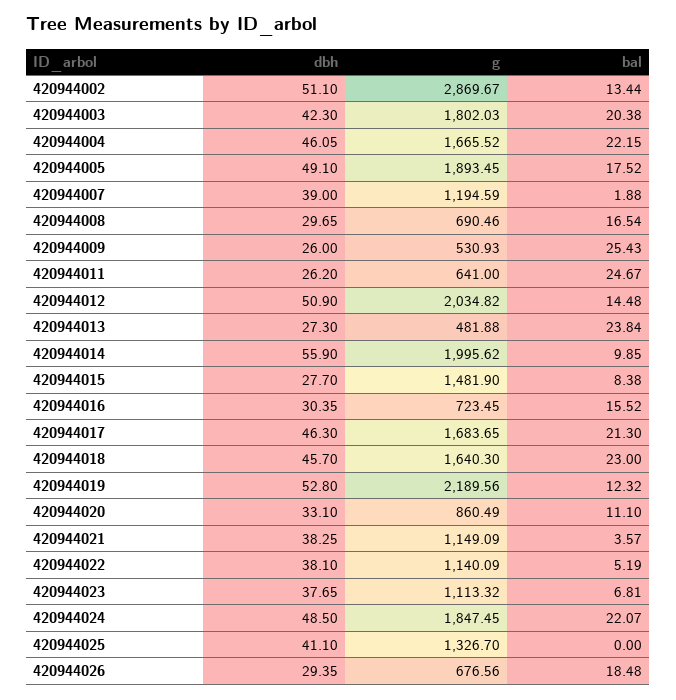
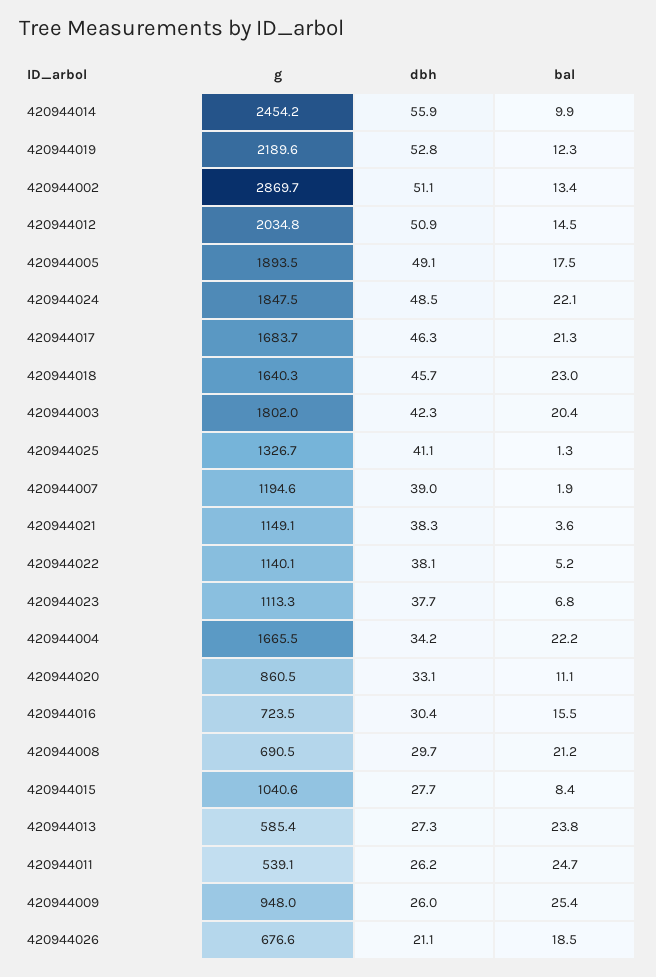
dbh, 420944004: 46.05 -> 34.2
bal, 420944008: 16.54 -> 21.2
g, 420944009: 530.93 -> 948
g, 420944011: 641 -> 539.1
g, 420944013: 481.88 -> 585.4
g, 420944014: 1995.62 -> 2454.2
g, 420944015: 1481.9 -> 1040.6
bal, 420944025: 0 -> 1.3
dbh, 420944026: 29.35 -> 21.1

